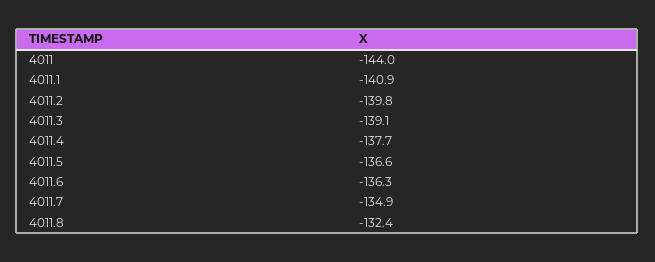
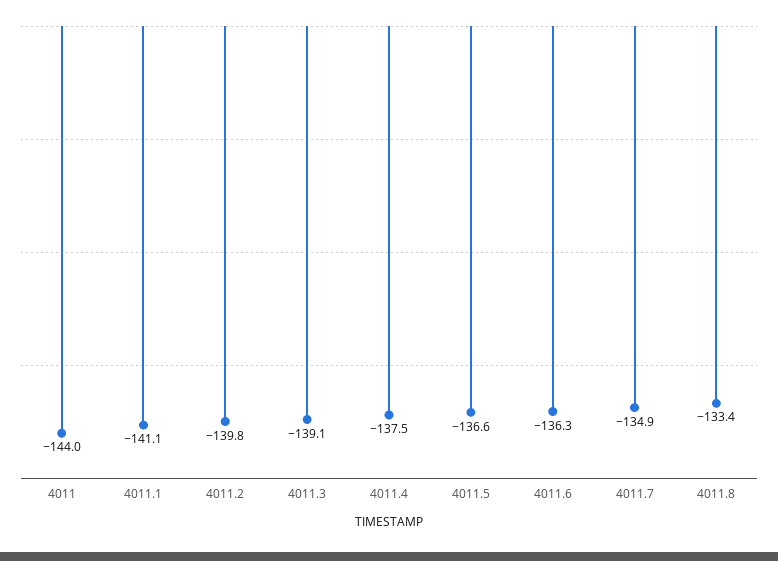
4011.1: -140.9 -> -141.1
4011.4: -137.7 -> -137.5
4011.8: -132.4 -> -133.4

